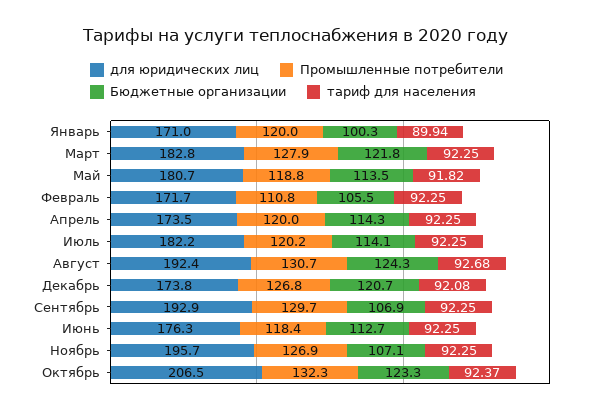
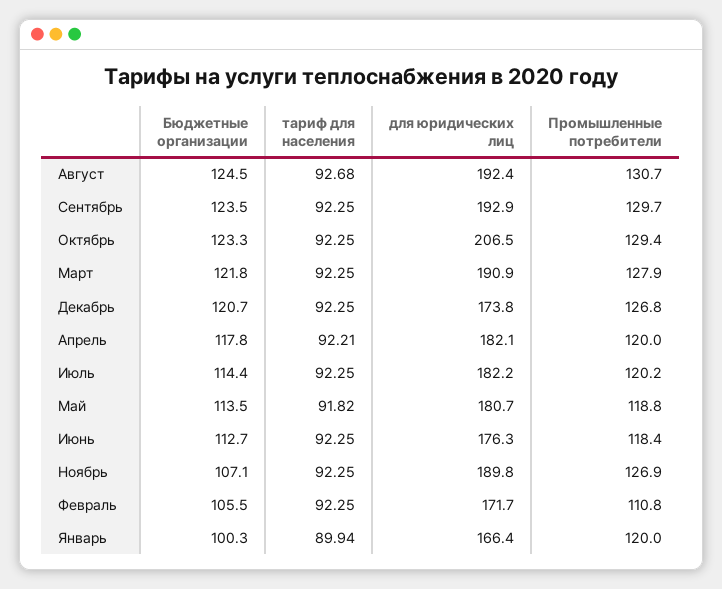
для юридических лиц, Январь: 171 -> 166.4
для юридических лиц, Март: 182.8 -> 190.9
для юридических лиц, Апрель: 173.5 -> 182.1
Бюджетные организации, Апрель: 114.3 -> 117.8
тариф для населения, Апрель: 92.25 -> 92.21
Бюджетные организации, Июль: 114.1 -> 114.4
Бюджетные организации, Август: 124.3 -> 124.5
тариф для населения, Декабрь: 92.08 -> 92.25
Бюджетные организации, Сентябрь: 106.9 -> 123.5
для юридических лиц, Ноябрь: 195.7 -> 189.8
Промышленные потребители, Октябрь: 132.3 -> 129.4
тариф для населения, Октябрь: 92.37 -> 92.25

